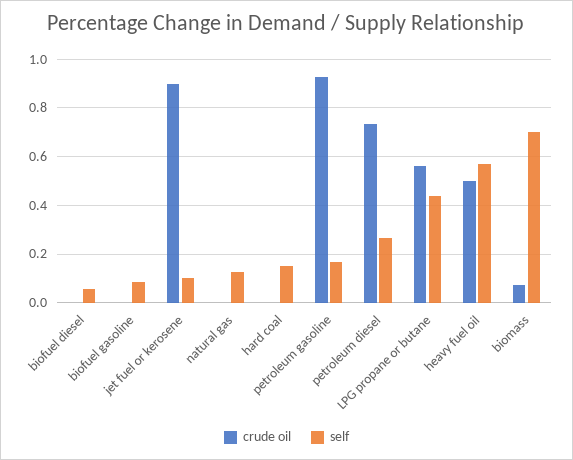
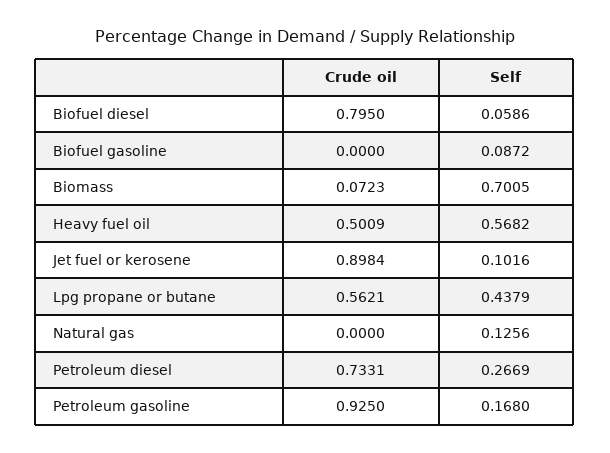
crude oil, biofuel diesel: 0 -> 0.795
crude oil, hard coal: 0 -> none
self, hard coal: 0.15 -> none

